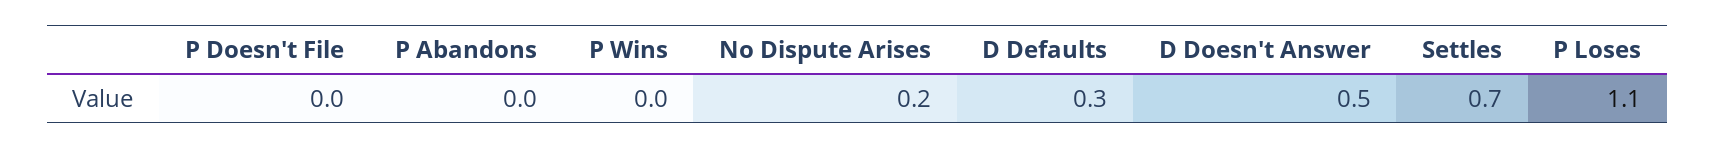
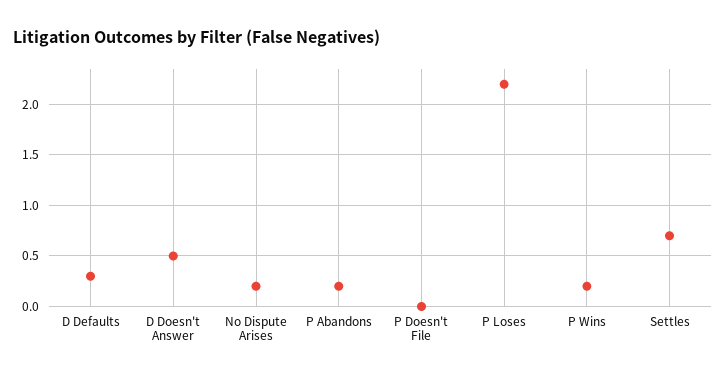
P Abandons: 0 -> 0.2
P Wins: 0 -> 0.2
P Loses: 1.1 -> 2.2

